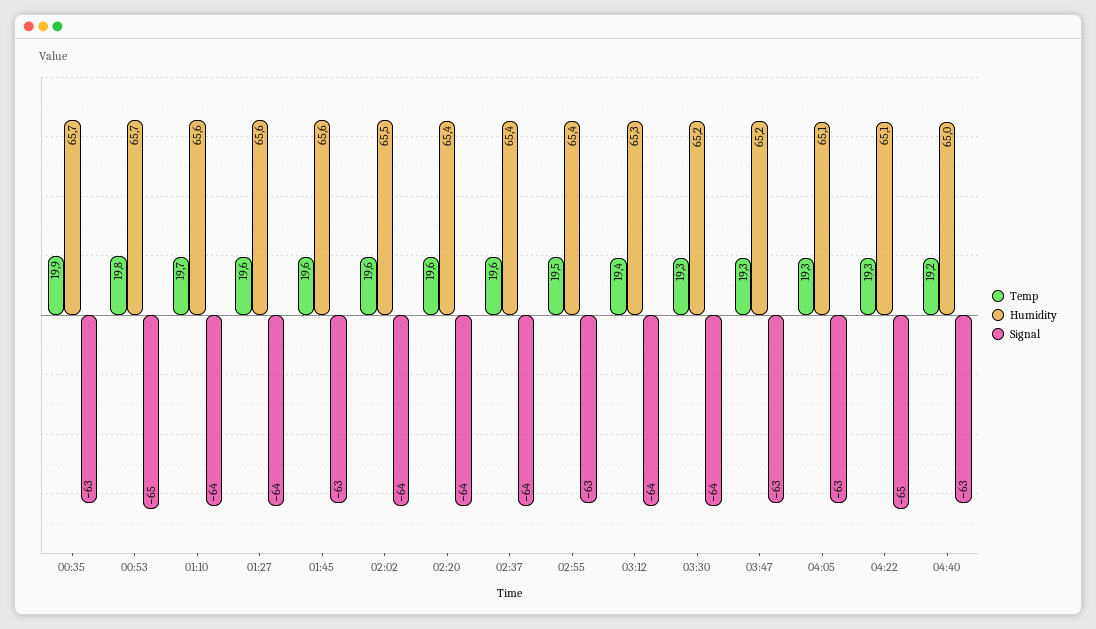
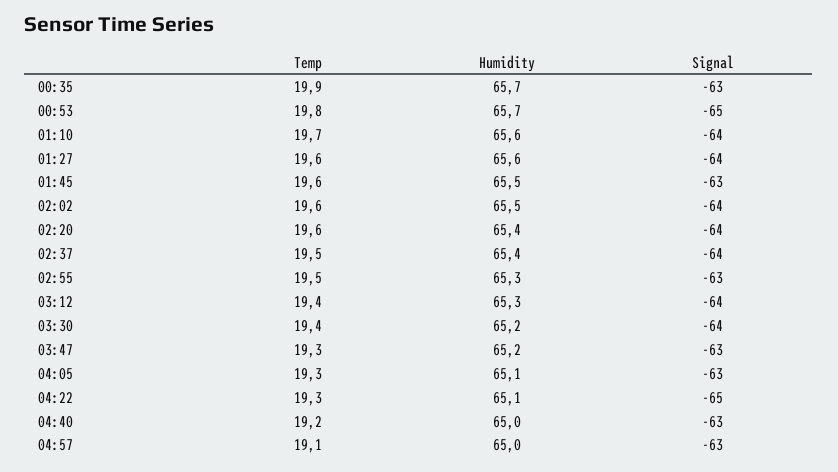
Humidity, 01:45: 65.6 -> 65.5
Temp, 02:37: 19.6 -> 19.5
Humidity, 02:55: 65.4 -> 65.3
Temp, 03:30: 19.3 -> 19.4
Temp, 04:57: none -> 19.1
Humidity, 04:57: none -> 65
Signal, 04:57: none -> -63

